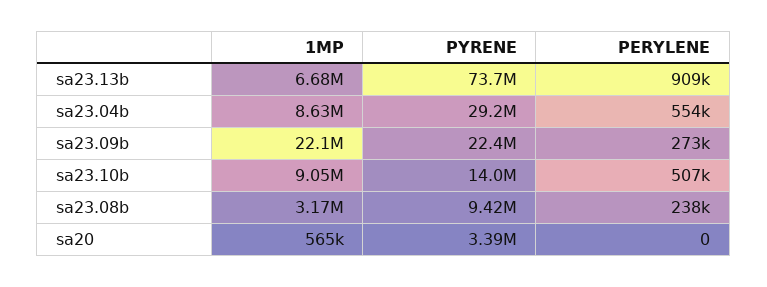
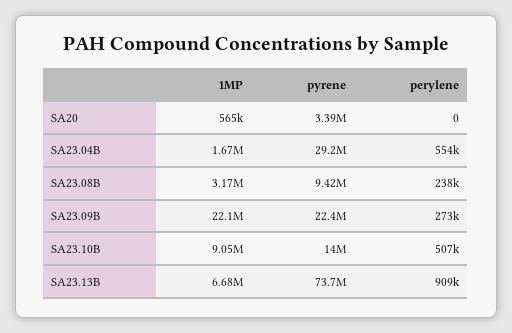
1MP, sa23.04b: 8630000 -> 1670000

